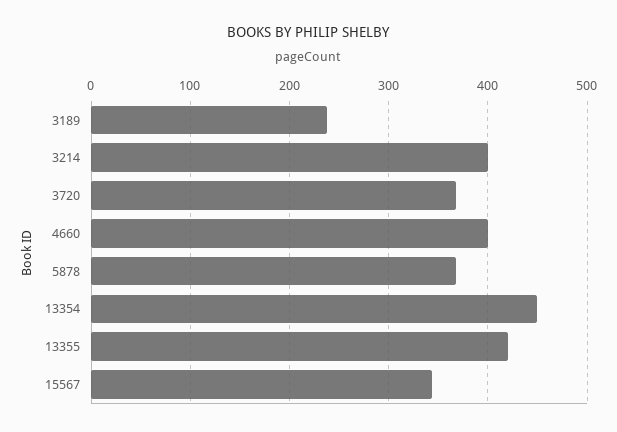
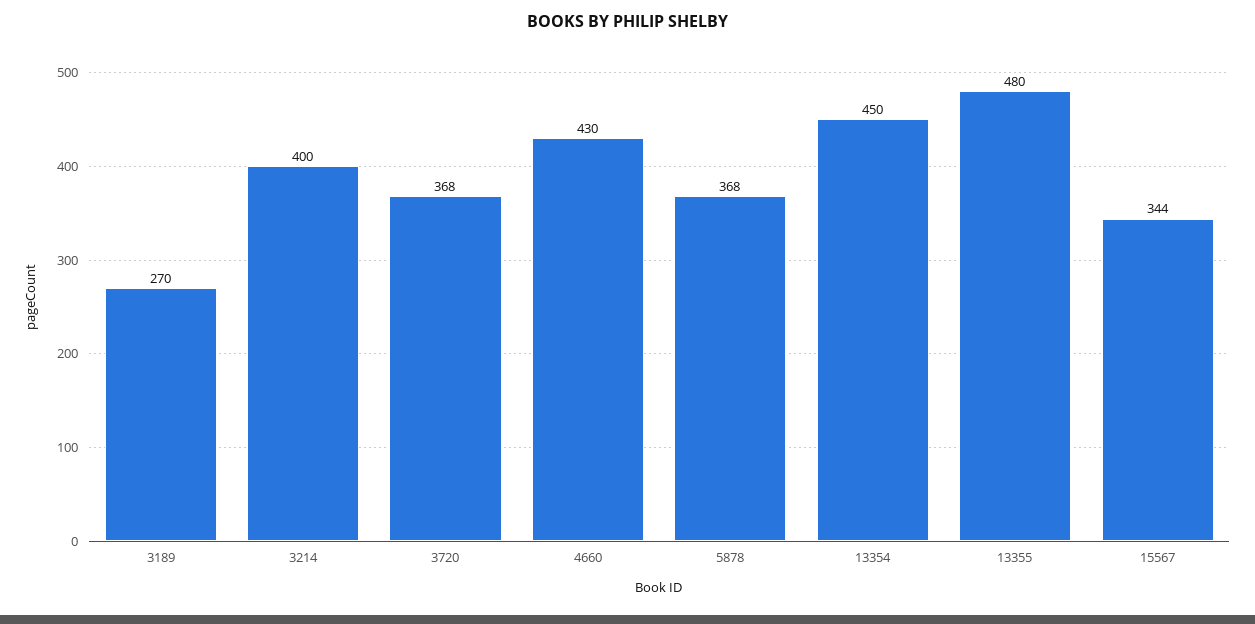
3189: 240 -> 270
4660: 400 -> 430
13355: 420 -> 480

